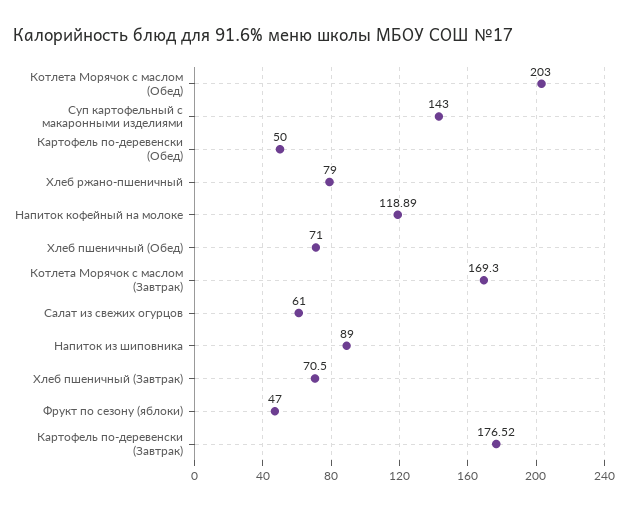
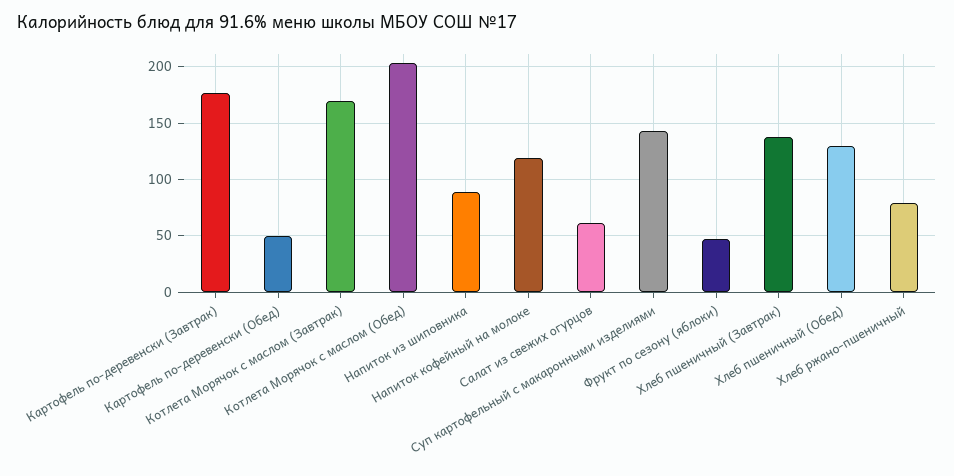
Хлеб пшеничный (Обед): 71 -> 130
Хлеб пшеничный (Завтрак): 70.5 -> 140

